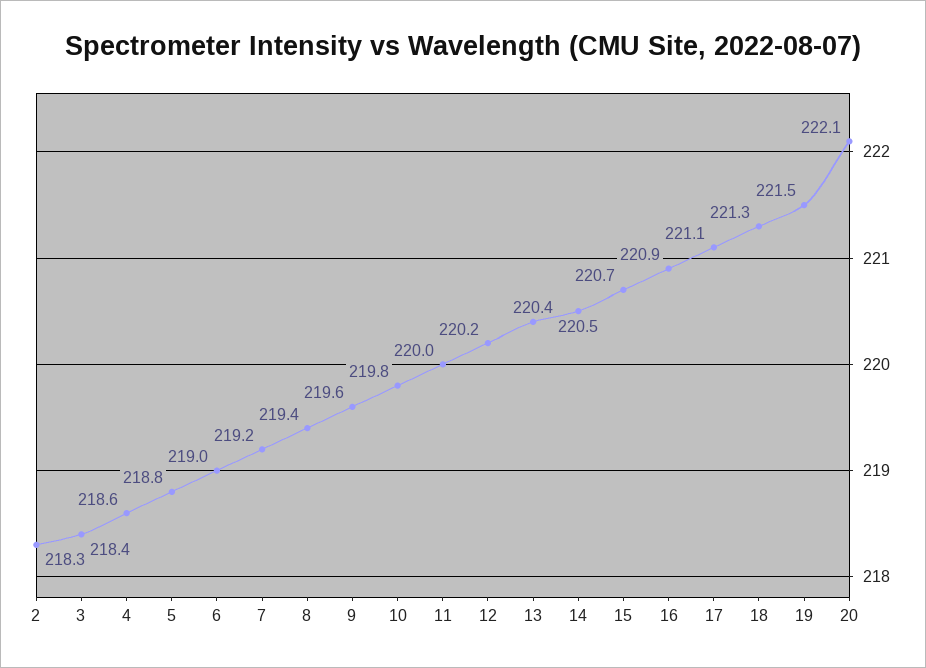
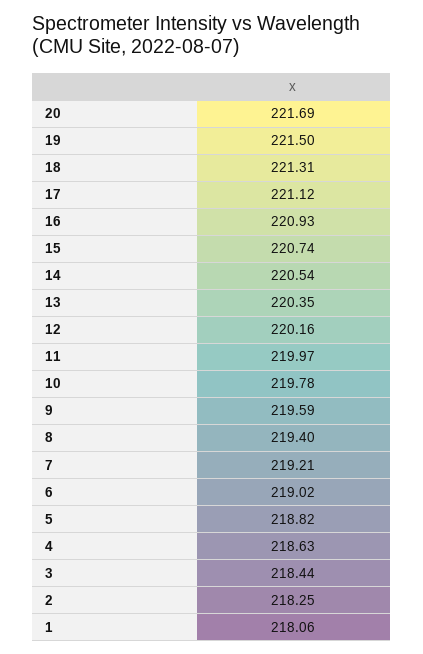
20: 222.1 -> 221.69
1: none -> 218.06

